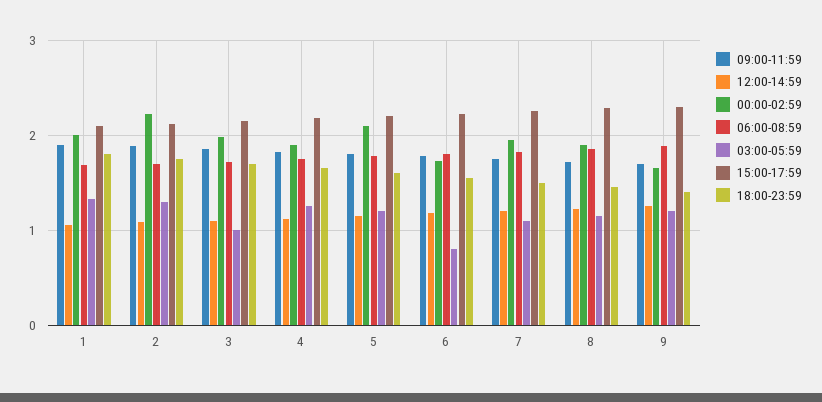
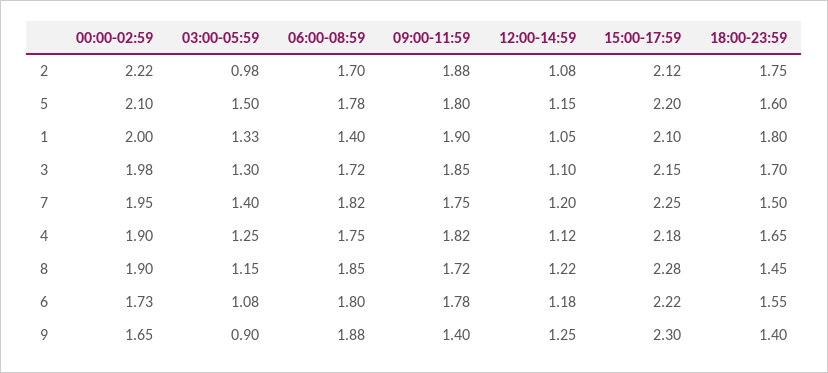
06:00-08:59, 1: 1.7 -> 1.4
03:00-05:59, 2: 1.3 -> 0.98
03:00-05:59, 3: 1 -> 1.3
03:00-05:59, 5: 1.2 -> 1.5
03:00-05:59, 6: 0.8 -> 1.08
03:00-05:59, 7: 1.1 -> 1.4
09:00-11:59, 9: 1.7 -> 1.4
03:00-05:59, 9: 1.2 -> 0.9

